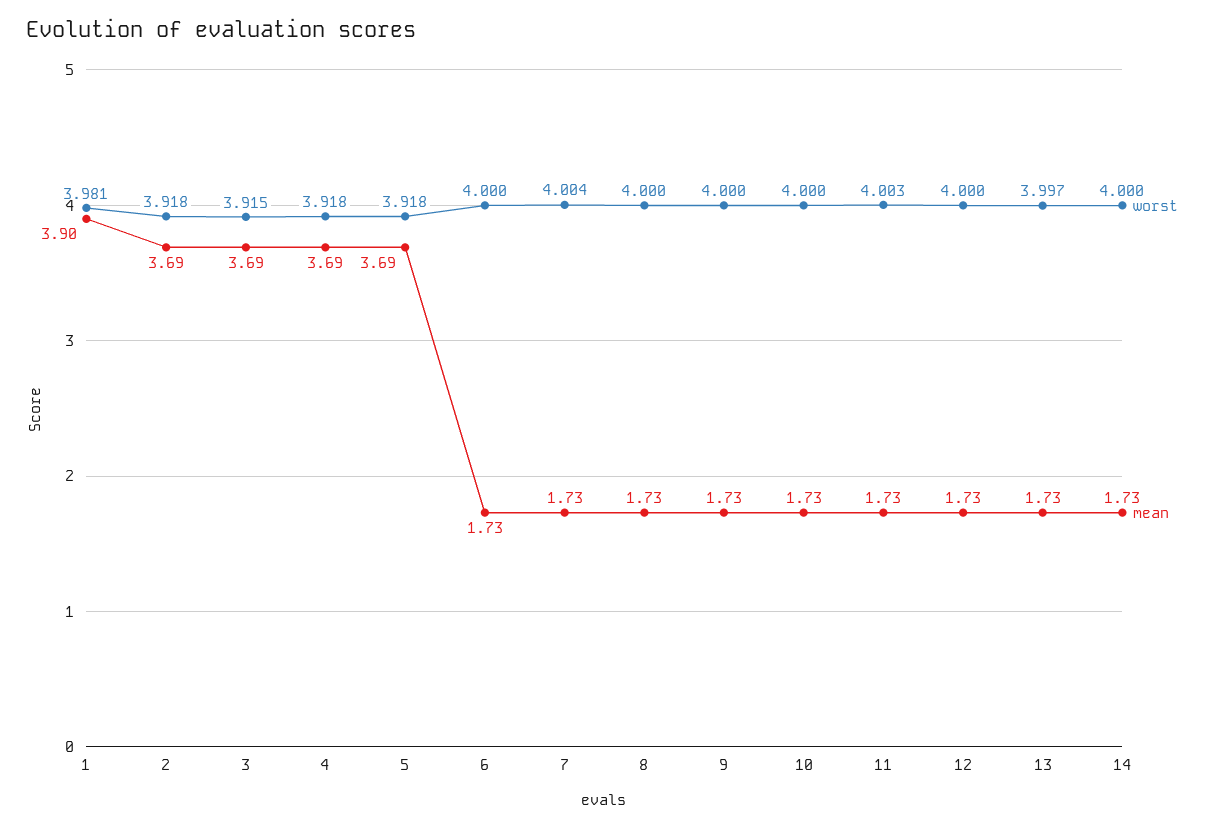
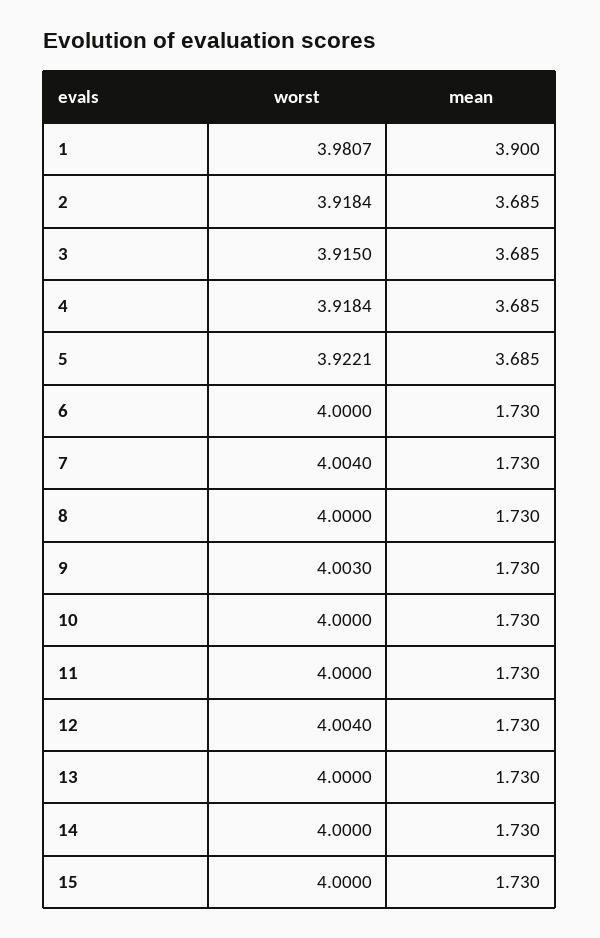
worst, 5: 3.918 -> 3.9221
worst, 9: 4 -> 4.003
worst, 11: 4.003 -> 4
worst, 12: 4 -> 4.004
worst, 13: 3.997 -> 4
worst, 15: none -> 4
mean, 15: none -> 1.73

